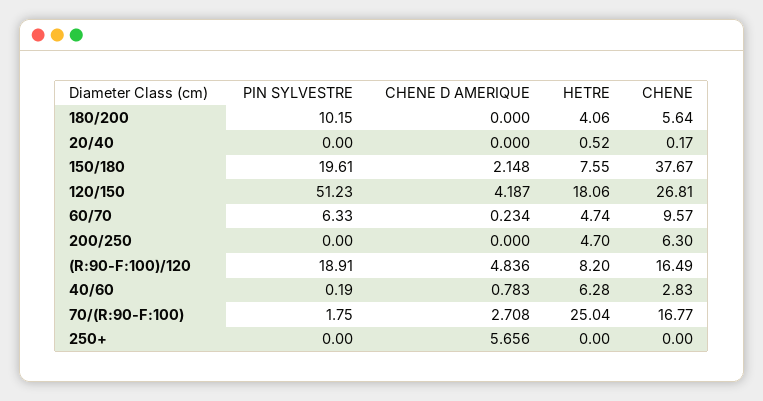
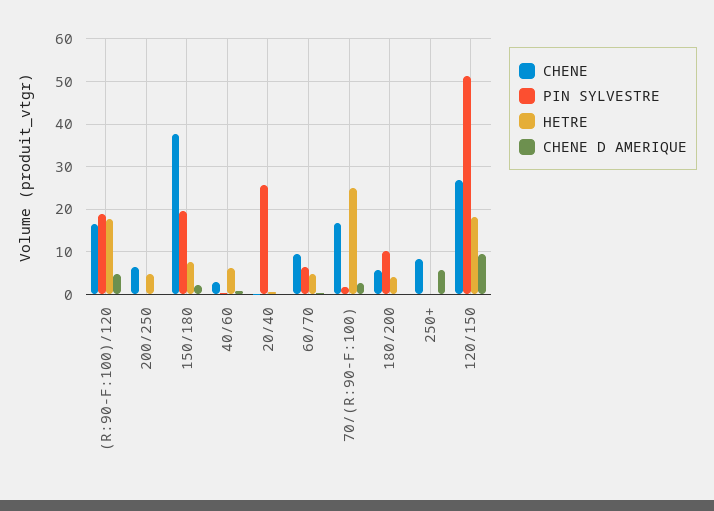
PIN SYLVESTRE, 20/40: 0 -> 26
CHENE D AMERIQUE, 120/150: 4.187 -> 10
HETRE, (R:90-F:100)/120: 8.2 -> 18
CHENE, 250+: 0 -> 8

